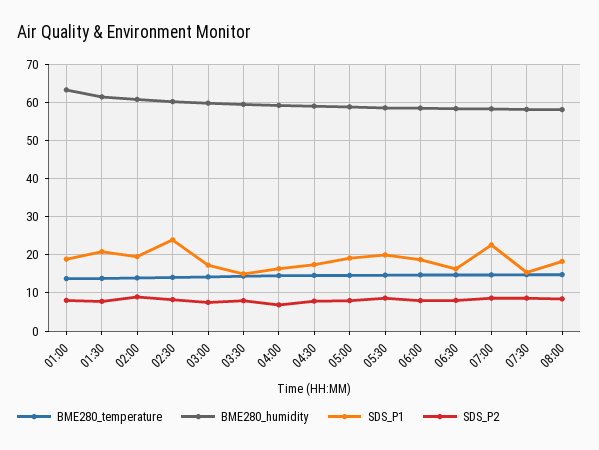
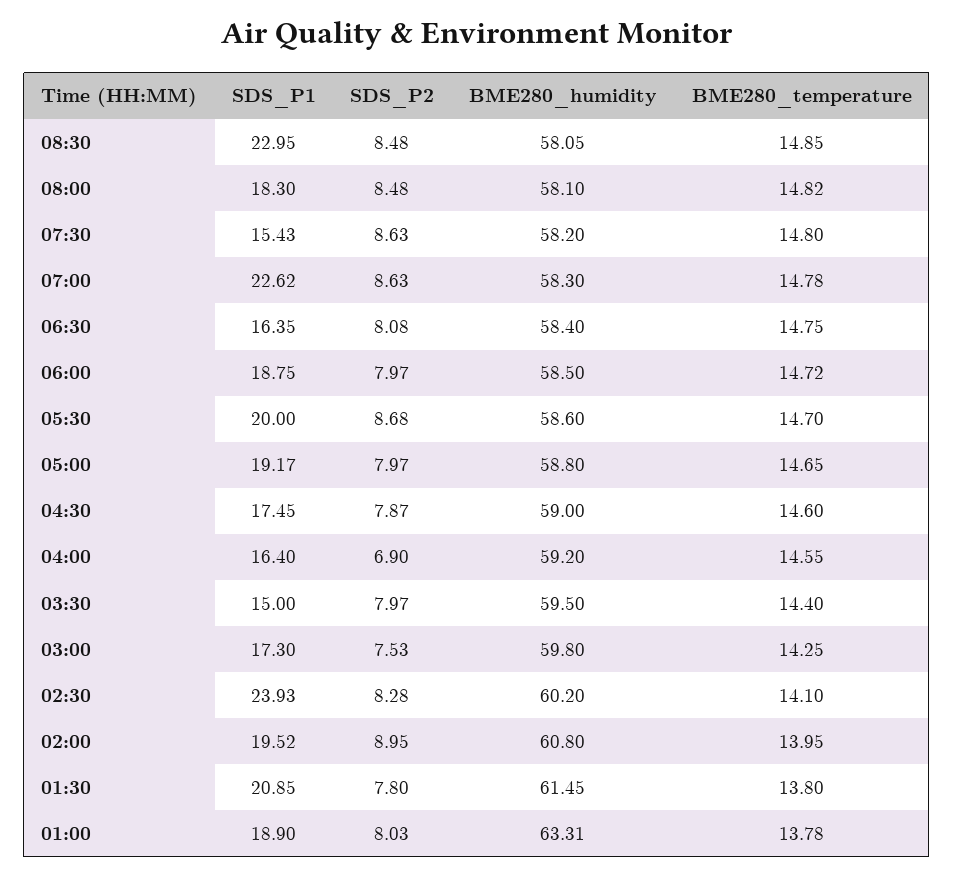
SDS_P1, 08:30: none -> 22.95
SDS_P2, 08:30: none -> 8.48
BME280_humidity, 08:30: none -> 58.05
BME280_temperature, 08:30: none -> 14.85

